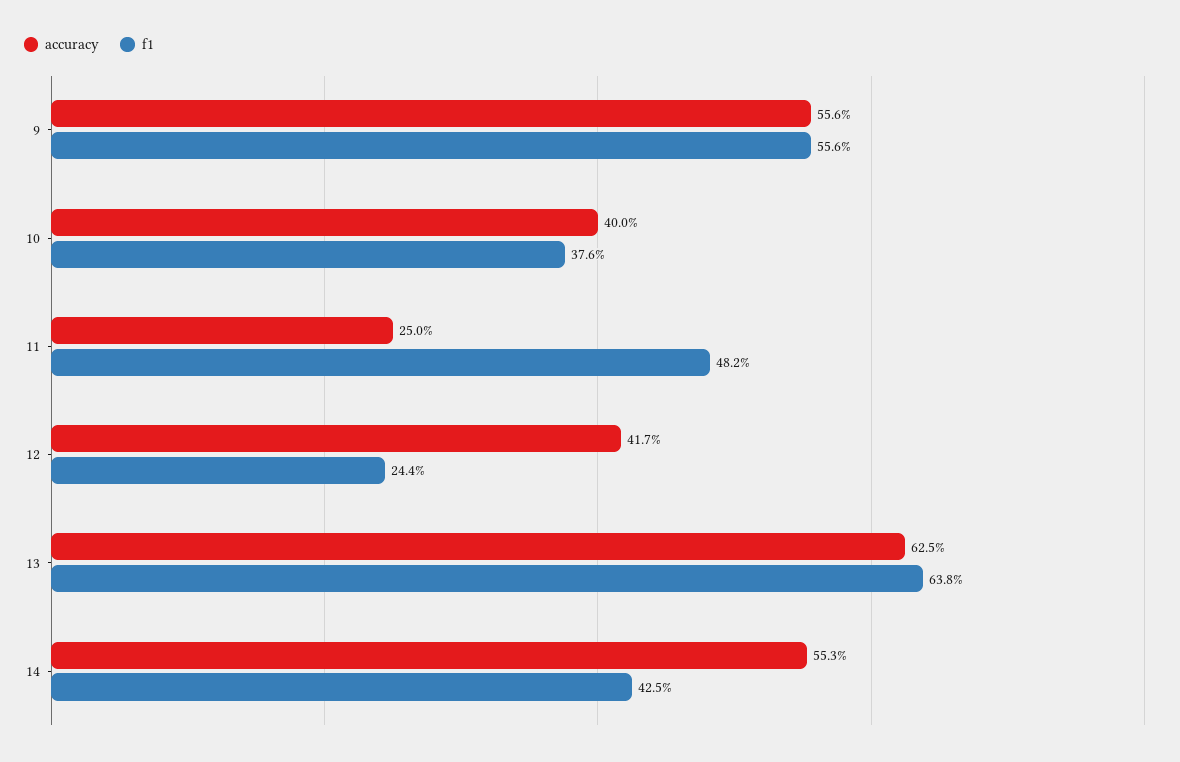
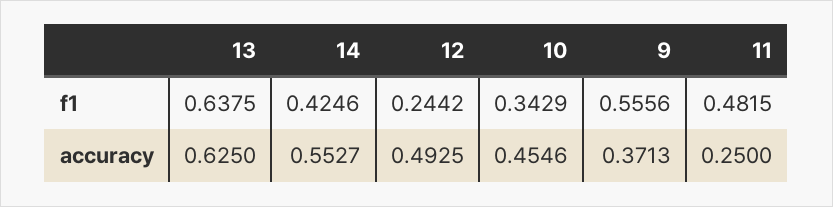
accuracy, 9: 0.556 -> 0.3713
accuracy, 10: 0.4 -> 0.4546
f1, 10: 0.376 -> 0.3429
accuracy, 12: 0.417 -> 0.4925

